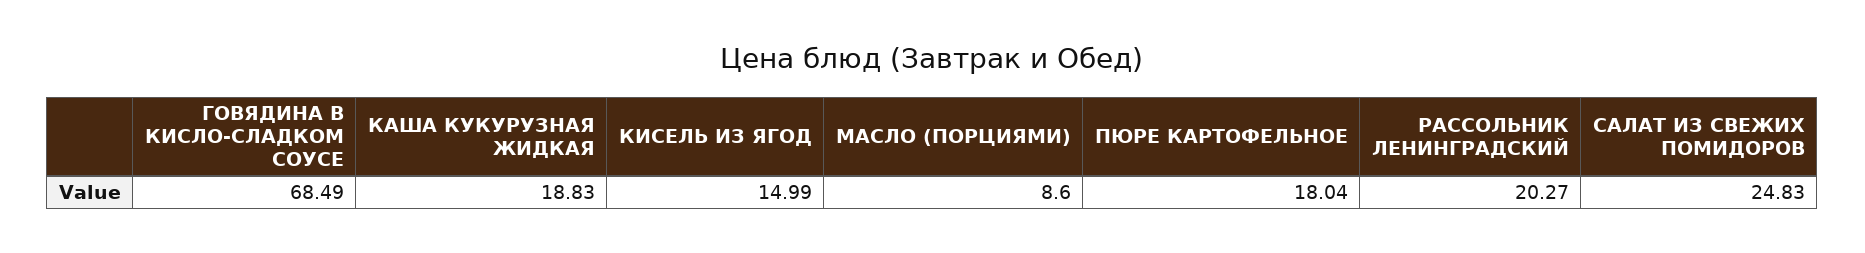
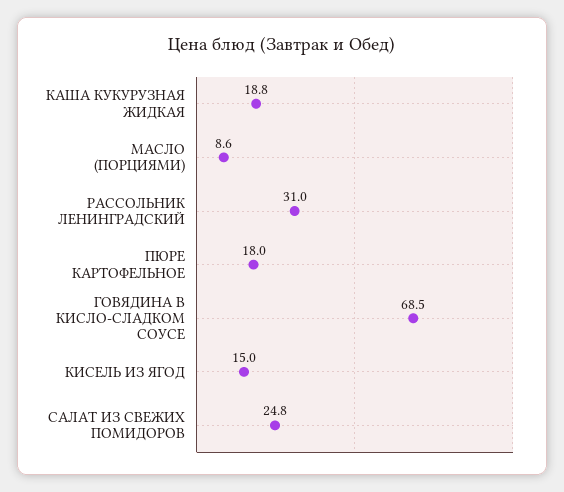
РАССОЛЬНИК ЛЕНИНГРАДСКИЙ: 20.27 -> 31

